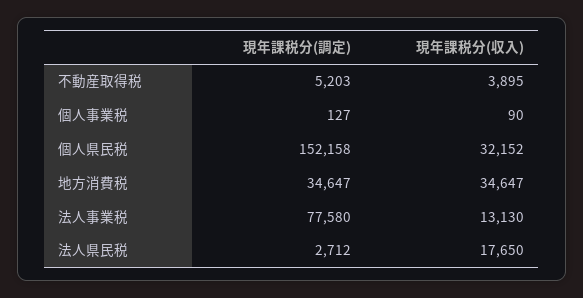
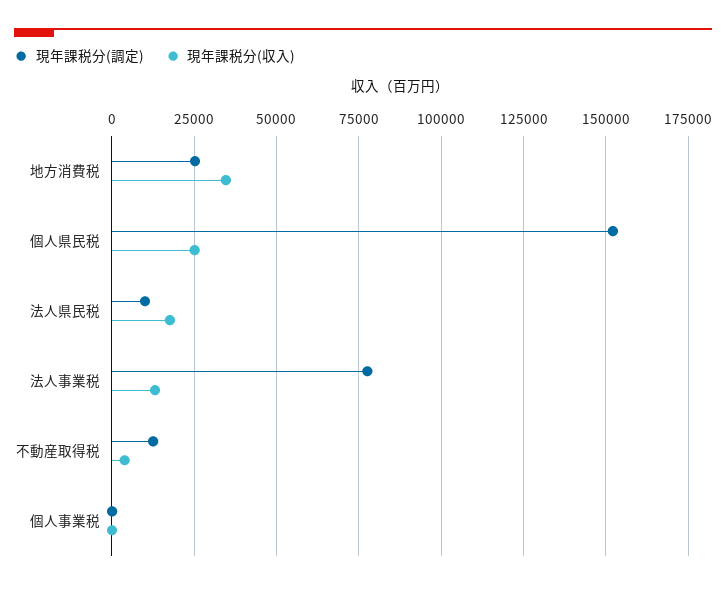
現年課税分(調定), 不動産取得税: 5203 -> 12500
現年課税分(収入), 個人県民税: 32152 -> 25000
現年課税分(調定), 地方消費税: 34647 -> 25000
現年課税分(調定), 法人県民税: 2712 -> 10000

